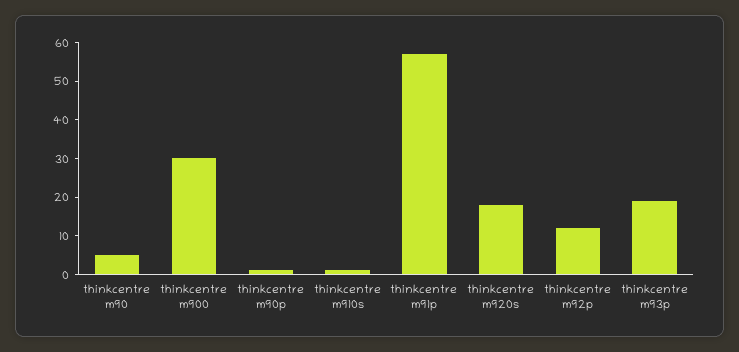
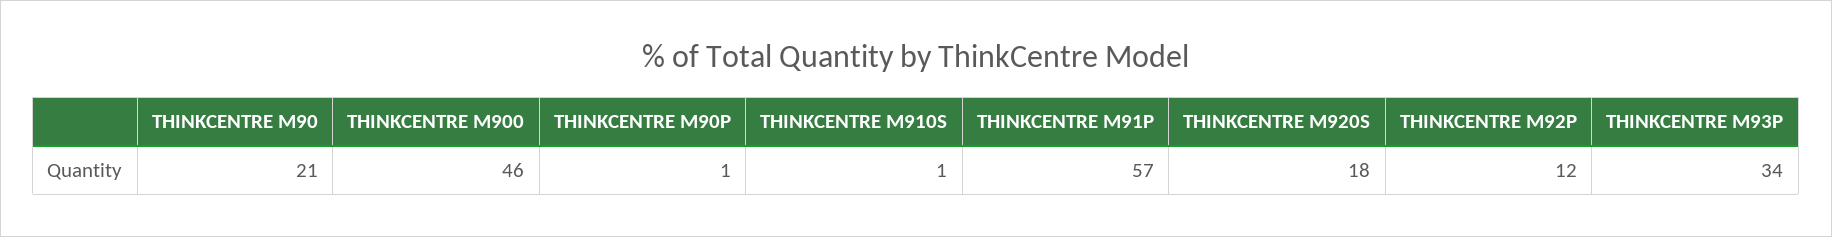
thinkcentre m90: 5 -> 21
thinkcentre m900: 30 -> 46
thinkcentre m93p: 20 -> 34

